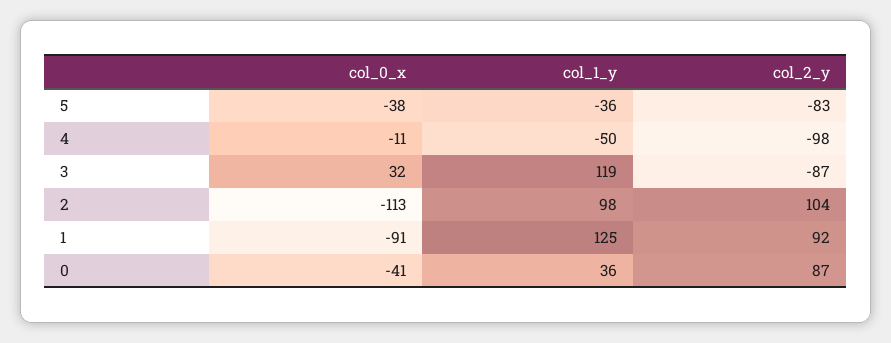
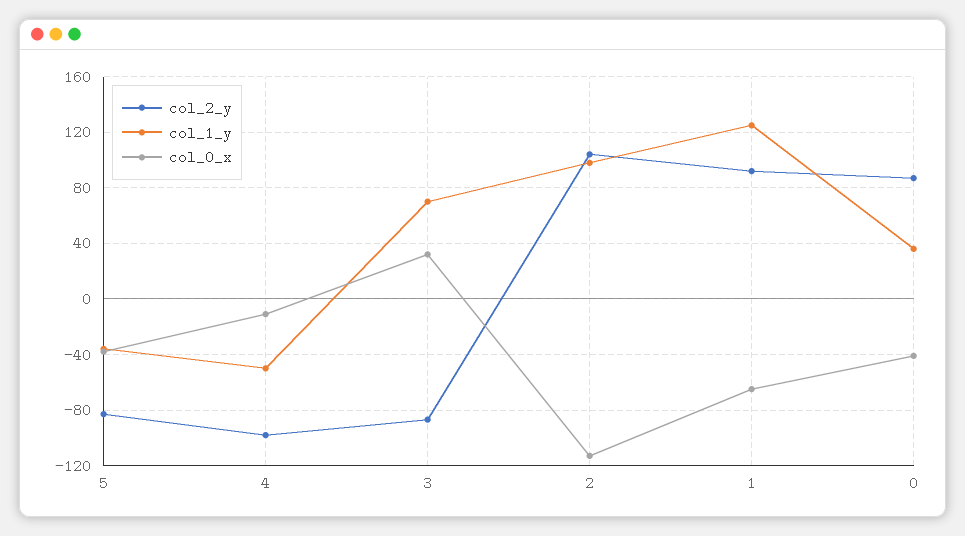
col_1_y, 3: 119 -> 70
col_0_x, 1: -91 -> -65

